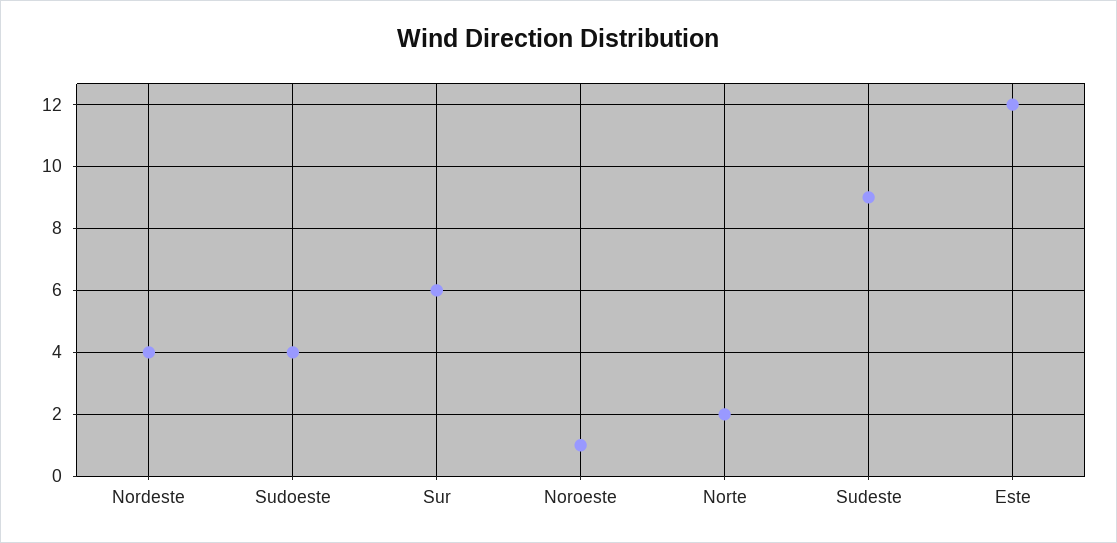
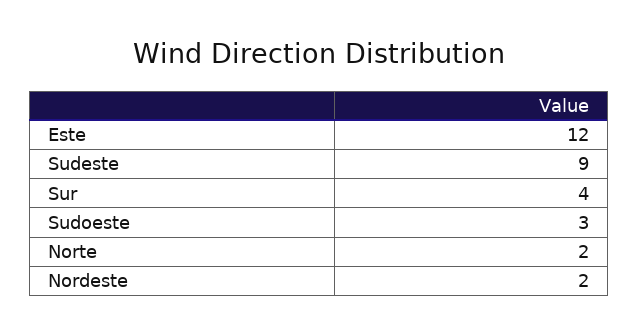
Nordeste: 4 -> 2
Sudoeste: 4 -> 3
Sur: 6 -> 4
Noroeste: 1 -> none

